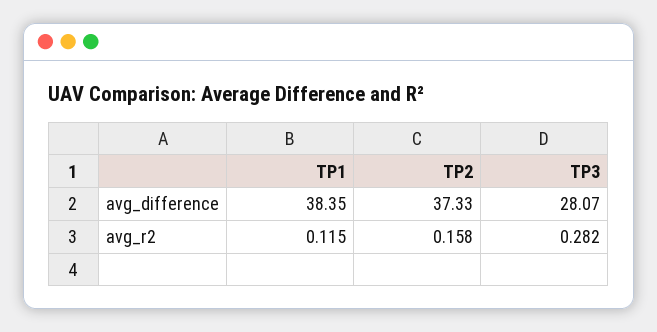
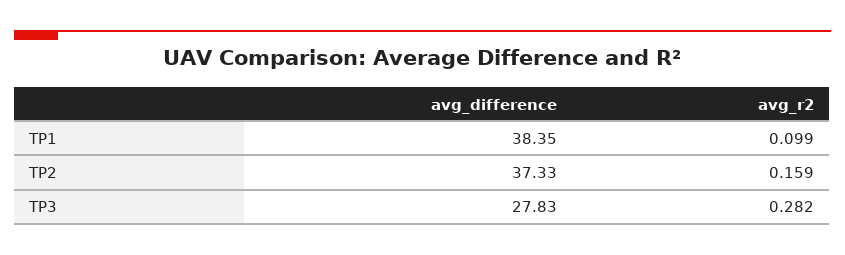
TP3, avg_difference: 28.07 -> 27.83
TP1, avg_r2: 0.115 -> 0.099
TP2, avg_r2: 0.158 -> 0.159

